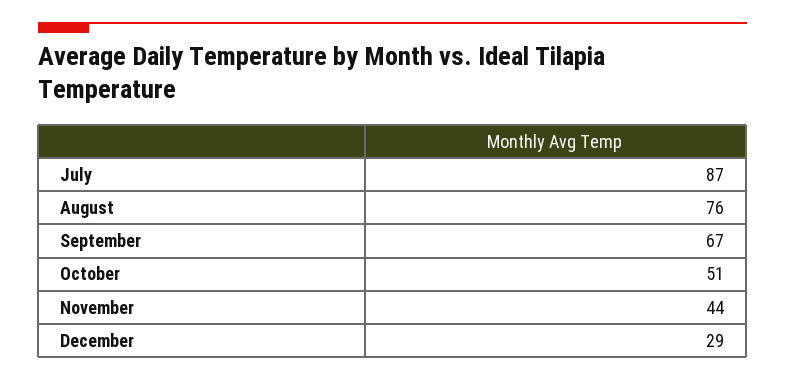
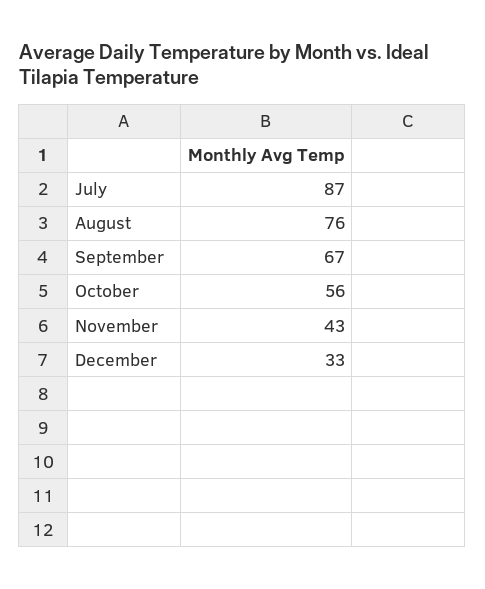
October: 51 -> 56
November: 44 -> 43
December: 29 -> 33

